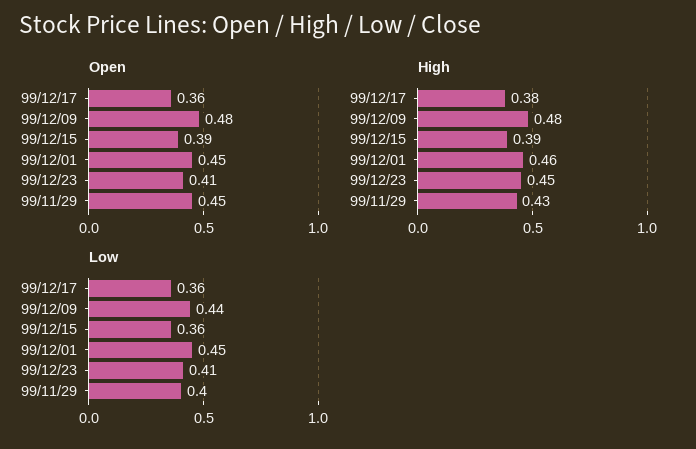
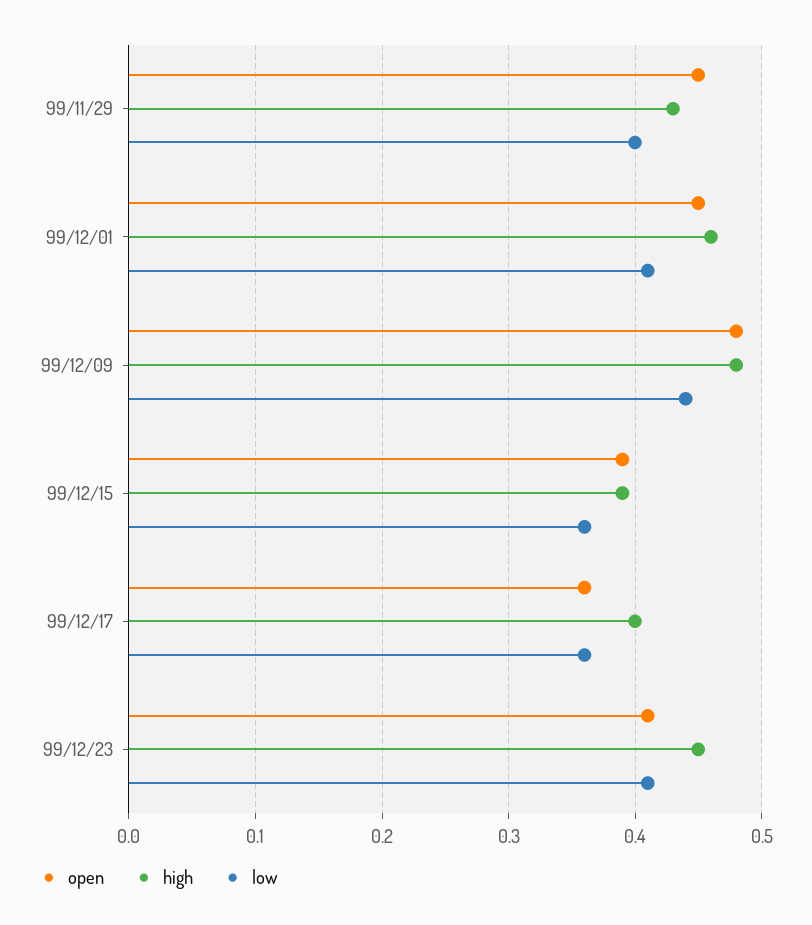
High, 99/12/17: 0.38 -> 0.4
Low, 99/12/01: 0.45 -> 0.41

